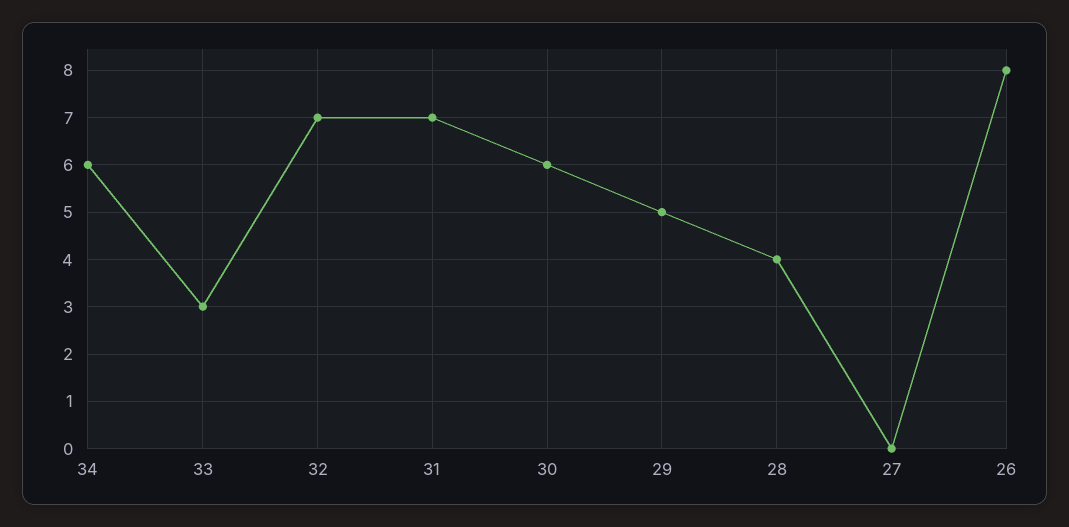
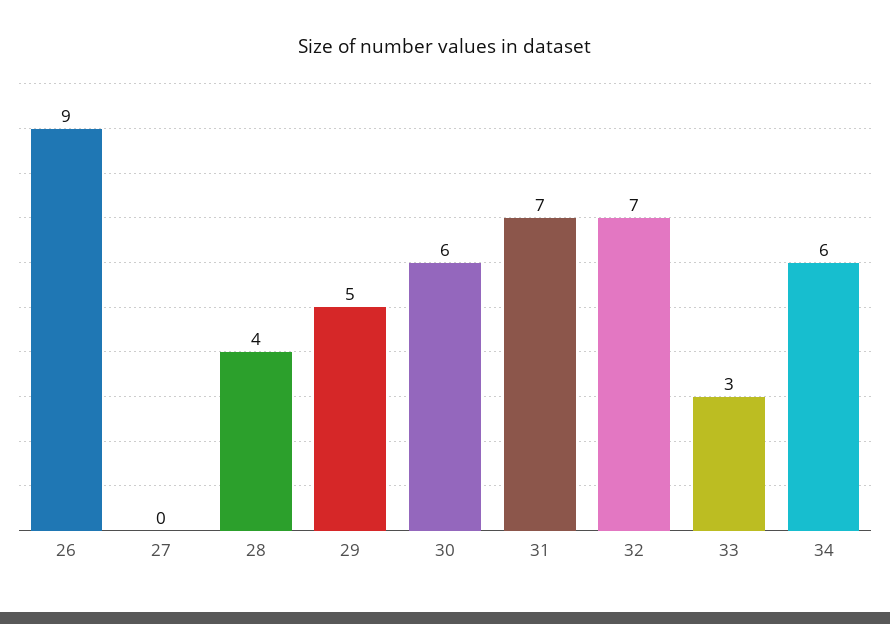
26: 8 -> 9

